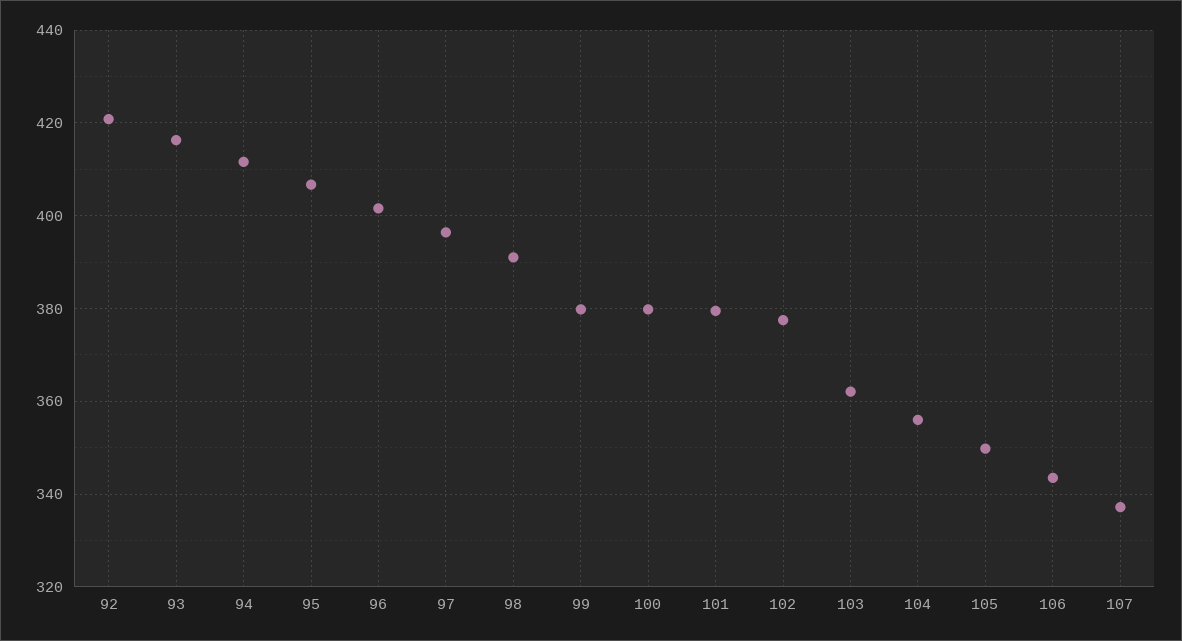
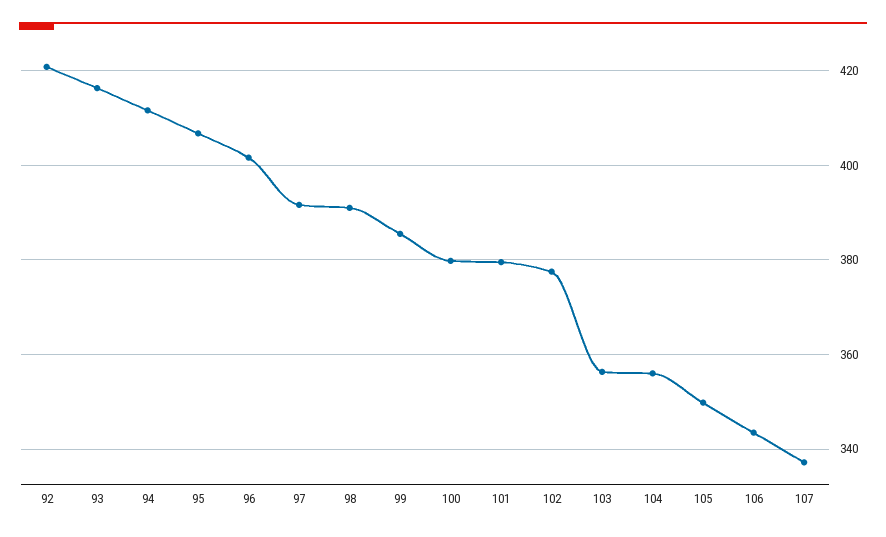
97: 396 -> 392
99: 380 -> 386
103: 362 -> 356

